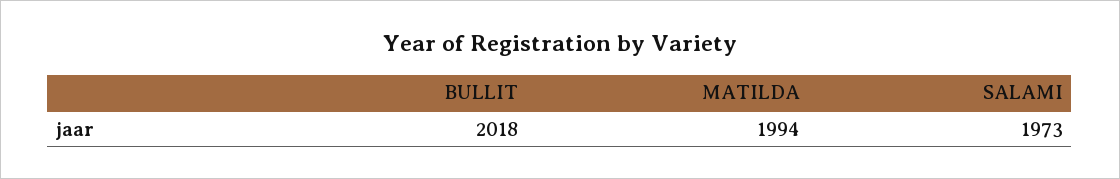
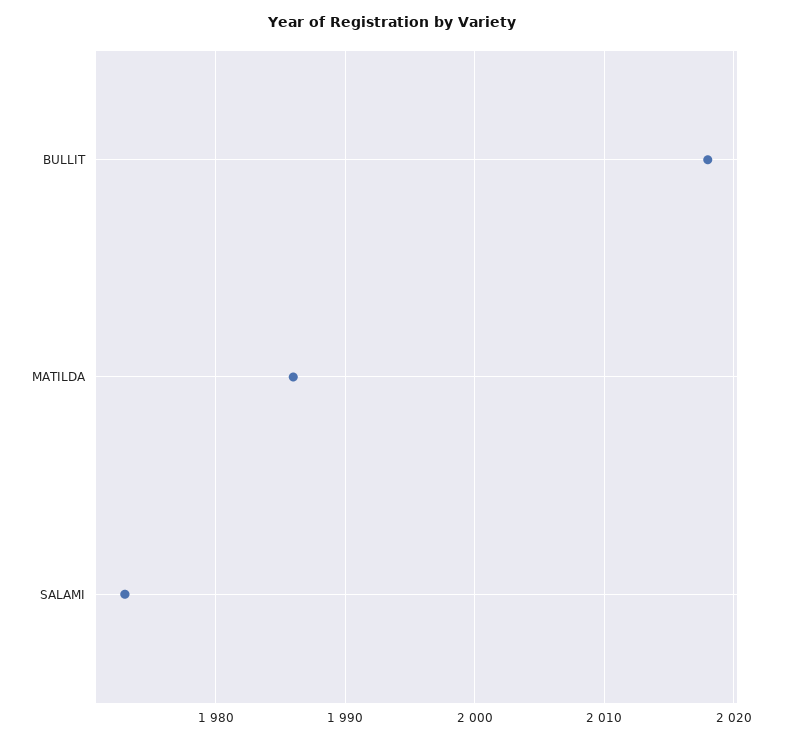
MATILDA: 1994 -> 1986

